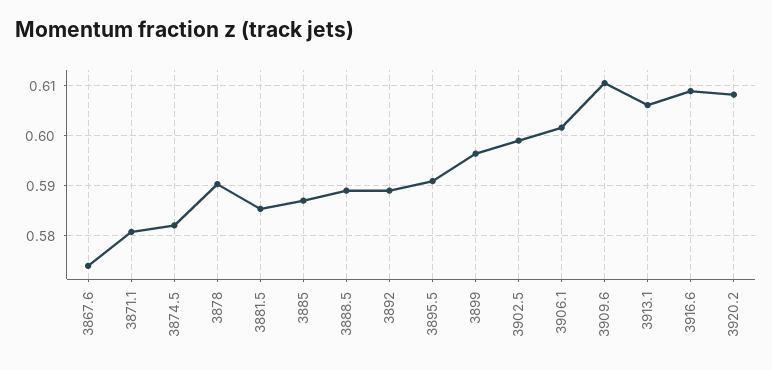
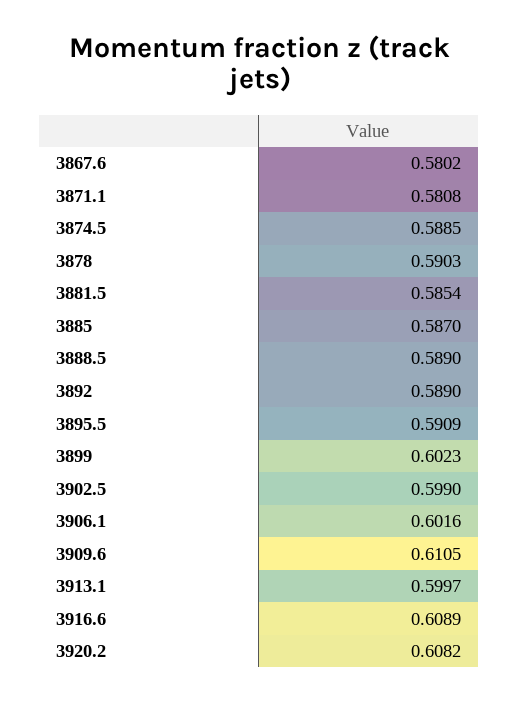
3867.6: 0.574 -> 0.5802
3874.5: 0.582 -> 0.5885
3899: 0.596 -> 0.6023
3913.1: 0.606 -> 0.5997

